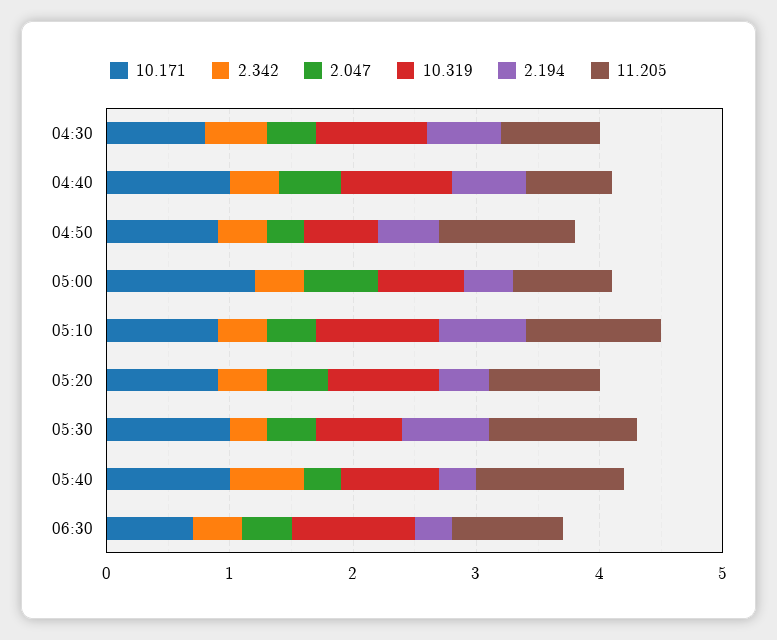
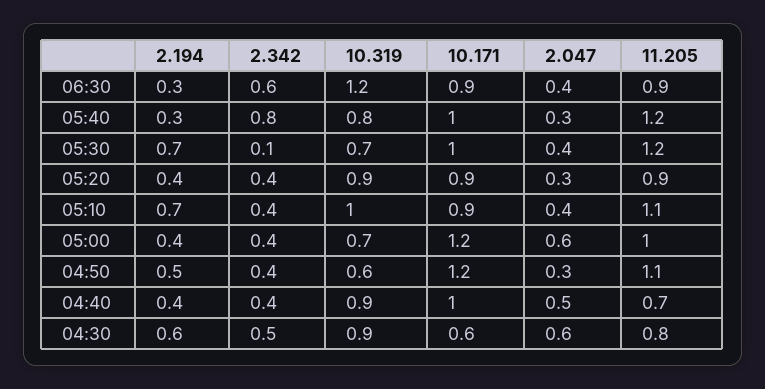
10.171, 04:30: 0.8 -> 0.6
2.047, 04:30: 0.4 -> 0.6
2.194, 04:40: 0.6 -> 0.4
10.171, 04:50: 0.9 -> 1.2
11.205, 05:00: 0.8 -> 1
2.047, 05:20: 0.5 -> 0.3
2.342, 05:30: 0.3 -> 0.1
2.342, 05:40: 0.6 -> 0.8
10.171, 06:30: 0.7 -> 0.9
2.342, 06:30: 0.4 -> 0.6
10.319, 06:30: 1 -> 1.2

